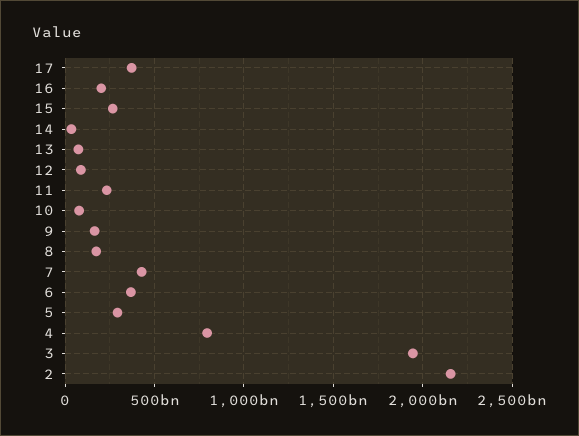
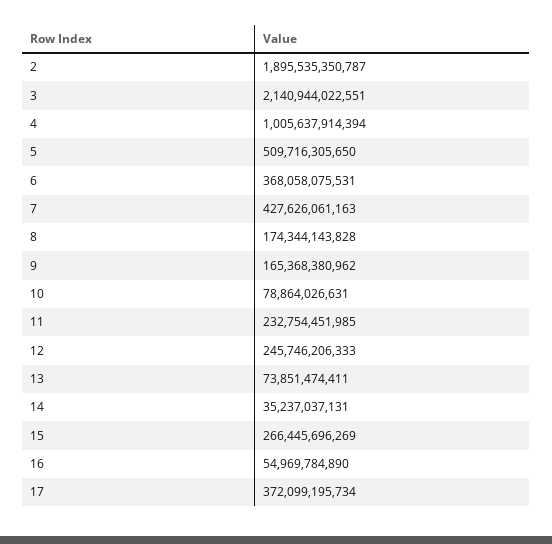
16: 200000000000 -> 54969784890
12: 100000000000 -> 245746206333
5: 300000000000 -> 509716305650
4: 800000000000 -> 1005637914394
3: 1950000000000 -> 2140944022551
2: 2150000000000 -> 1895535350787

